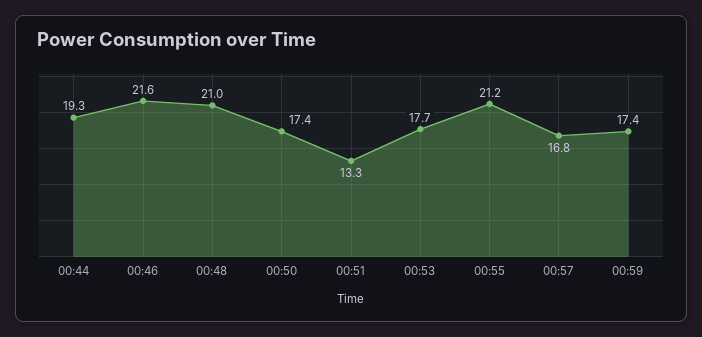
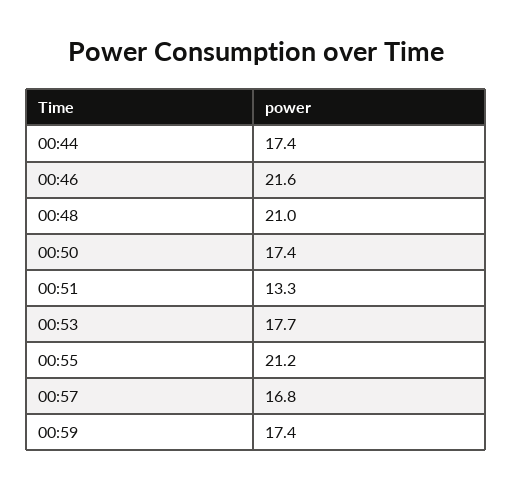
00:44: 19.3 -> 17.4

